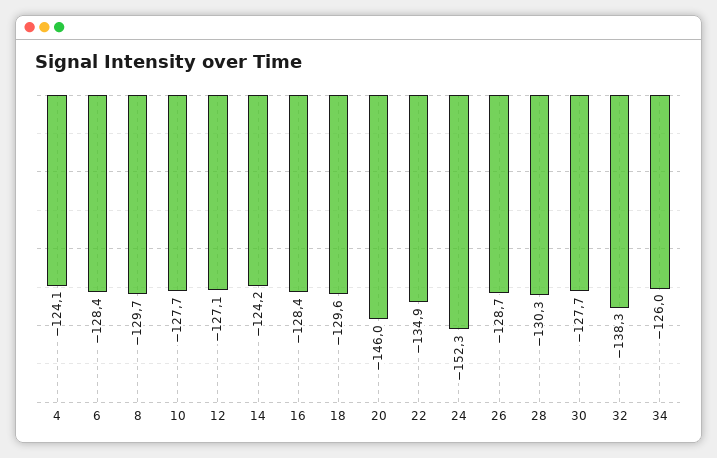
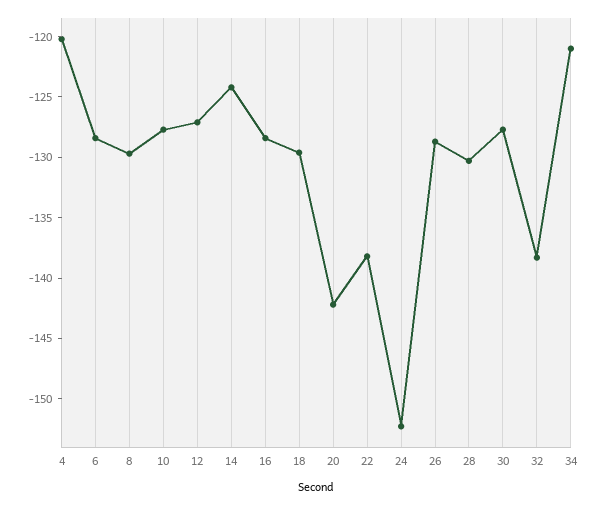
4: -124.1 -> -120
20: -146 -> -142
22: -134.9 -> -138
34: -126 -> -121

